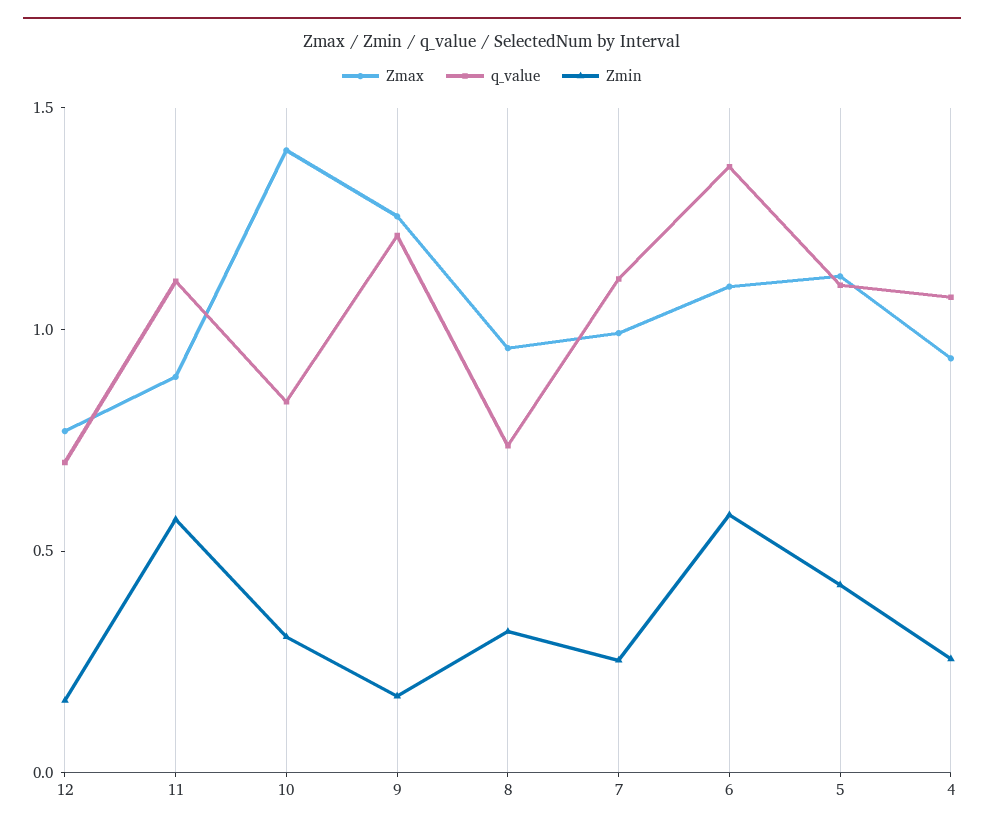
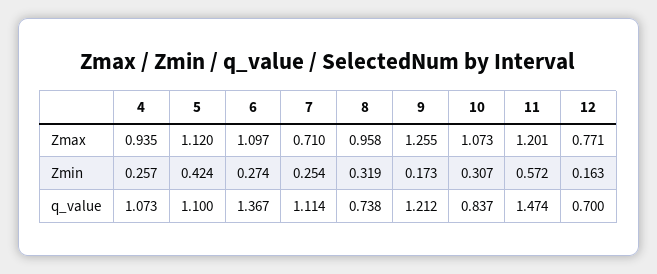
Zmax, 11: 0.9 -> 1.201
q_value, 11: 1.1 -> 1.474
Zmax, 10: 1.4 -> 1.073
Zmax, 7: 1 -> 0.71
Zmin, 6: 0.6 -> 0.274

